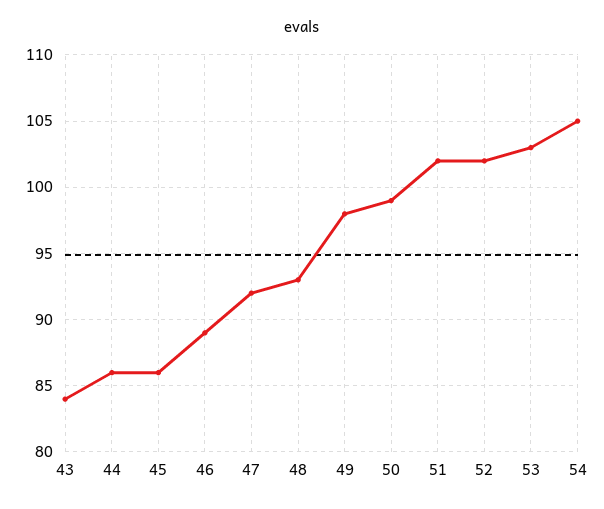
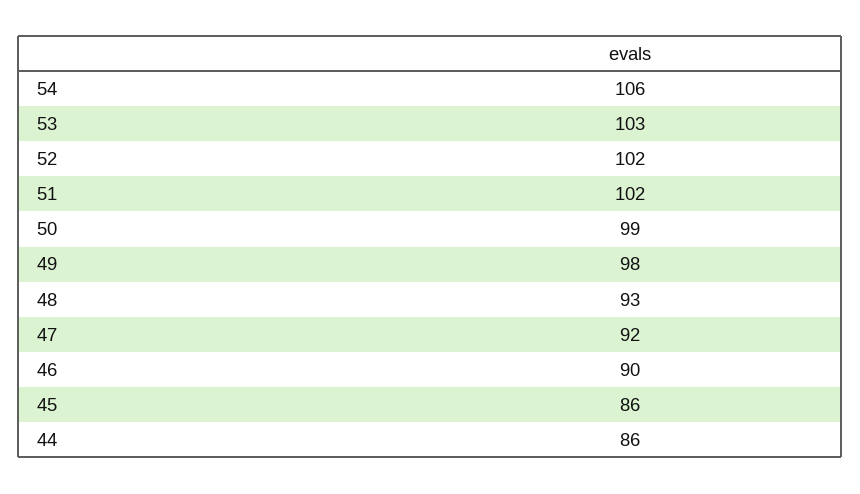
43: 84 -> none
46: 89 -> 90
54: 105 -> 106

